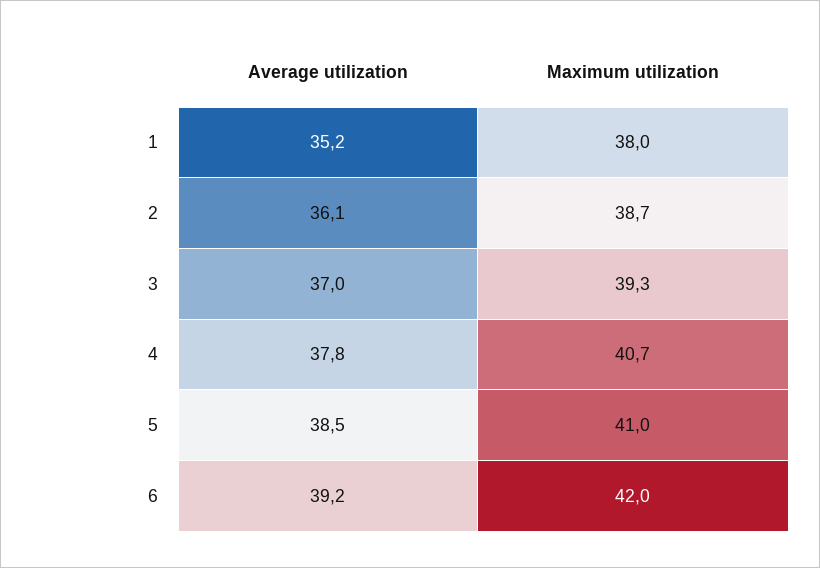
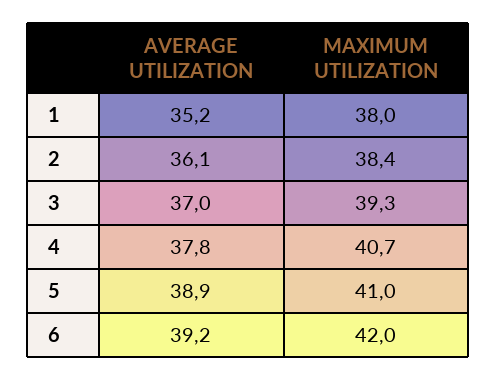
Maximum utilization, 2: 38.7 -> 38.4
Average utilization, 5: 38.5 -> 38.9

